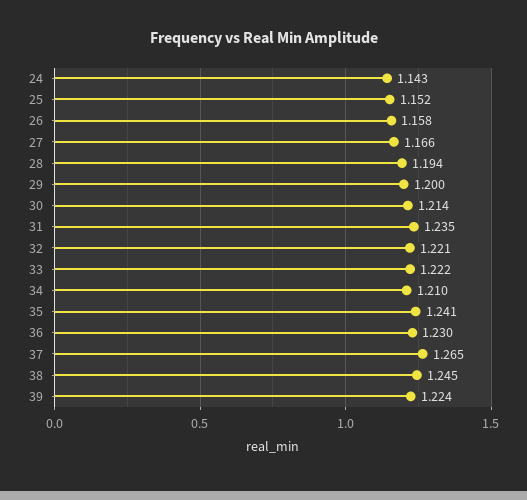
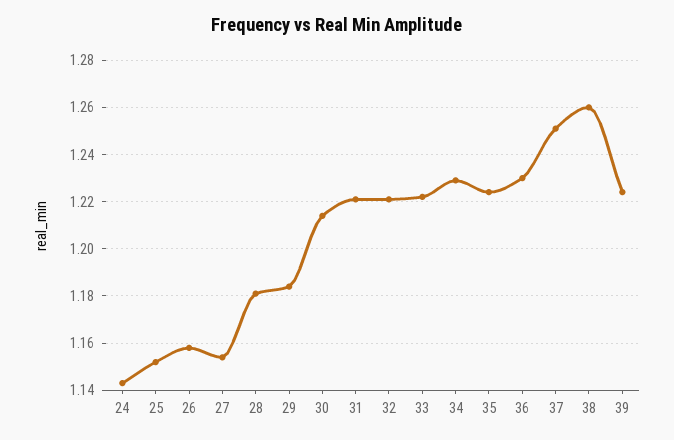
27: 1.166 -> 1.155
28: 1.194 -> 1.18
29: 1.2 -> 1.185
31: 1.235 -> 1.22
34: 1.21 -> 1.23
35: 1.241 -> 1.225
37: 1.265 -> 1.25
38: 1.245 -> 1.26

